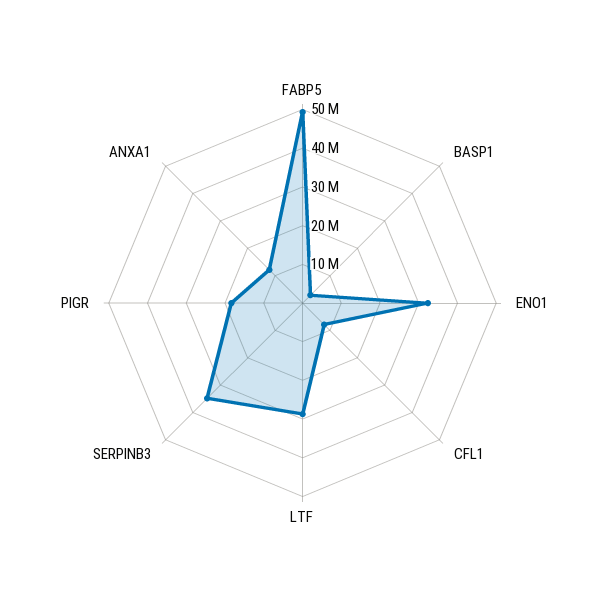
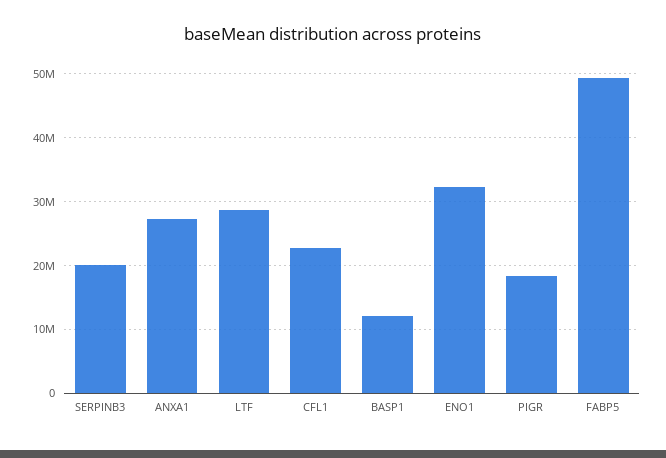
BASP1: 2500000 -> 12000000
CFL1: 7500000 -> 23000000
SERPINB3: 35000000 -> 20000000
ANXA1: 12500000 -> 27000000

